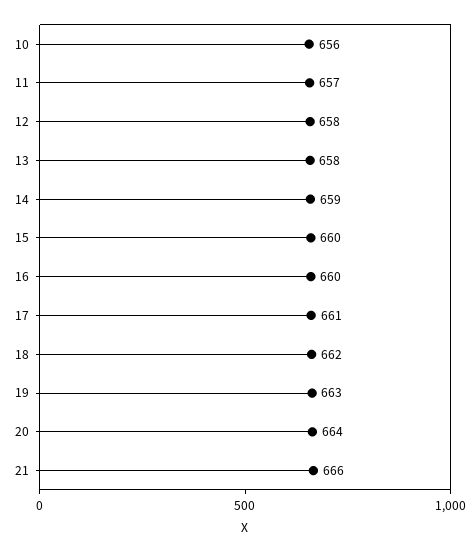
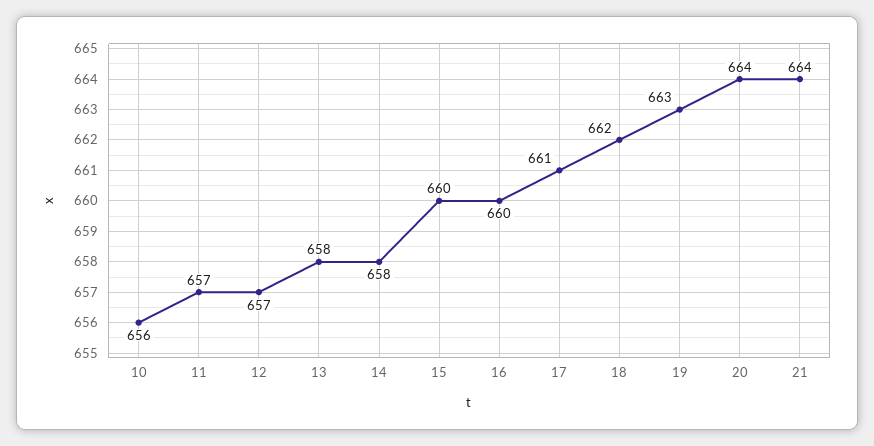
12: 658 -> 657
14: 659 -> 658
21: 666 -> 664

